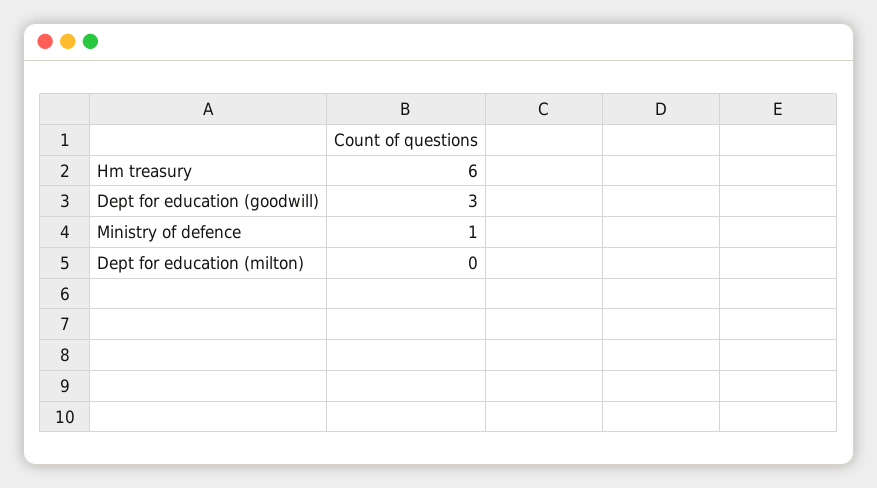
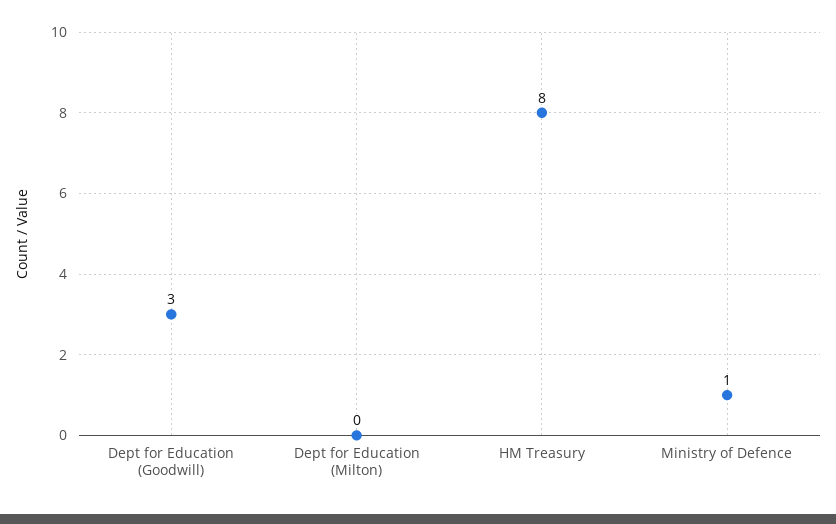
Hm treasury: 6 -> 8

